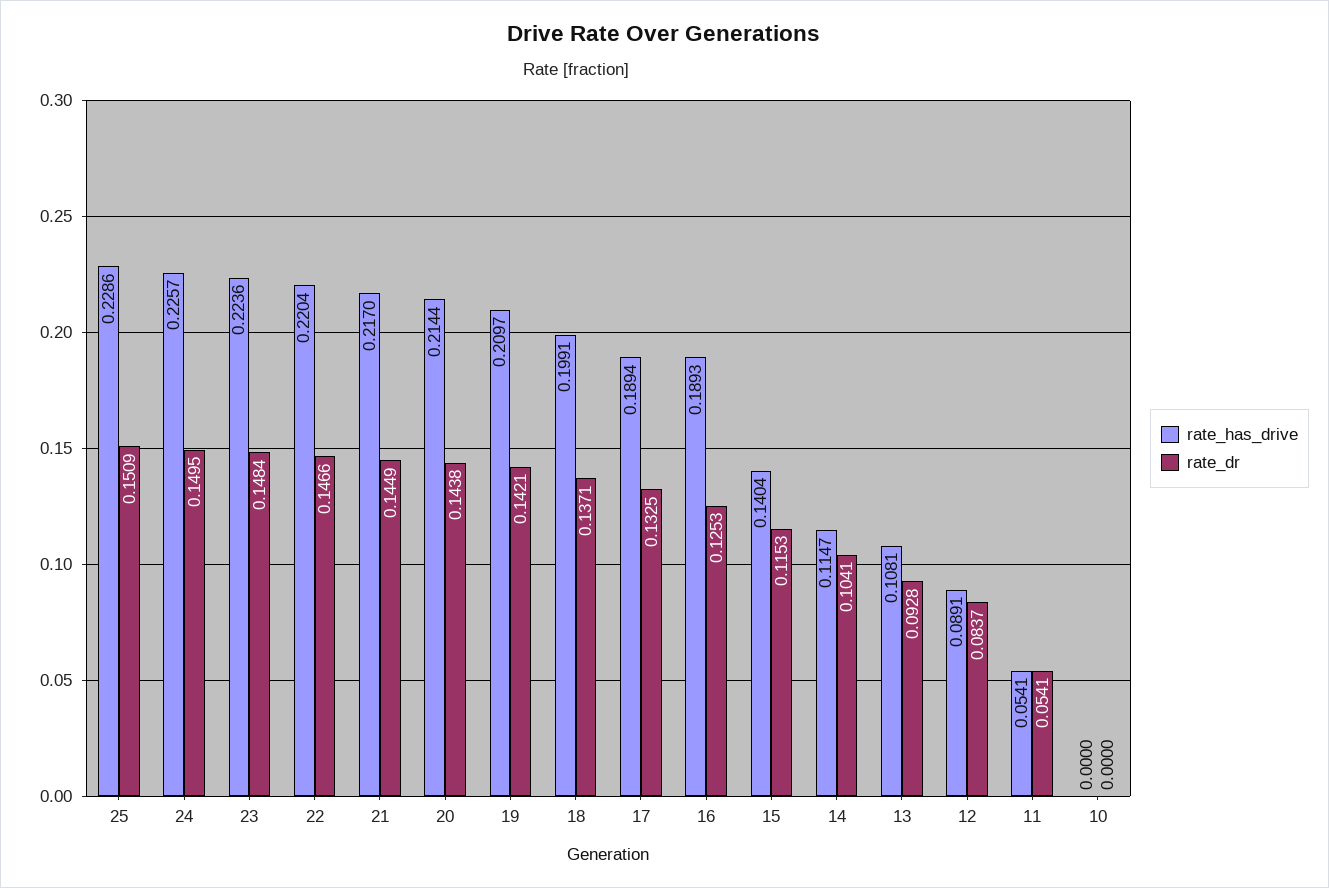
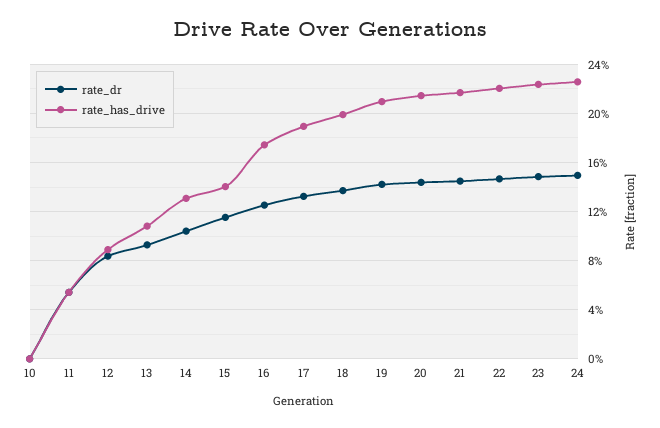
rate_has_drive, 25: 0.2286 -> none
rate_dr, 25: 0.1509 -> none
rate_has_drive, 16: 0.1893 -> 0.175
rate_has_drive, 14: 0.1147 -> 0.13

